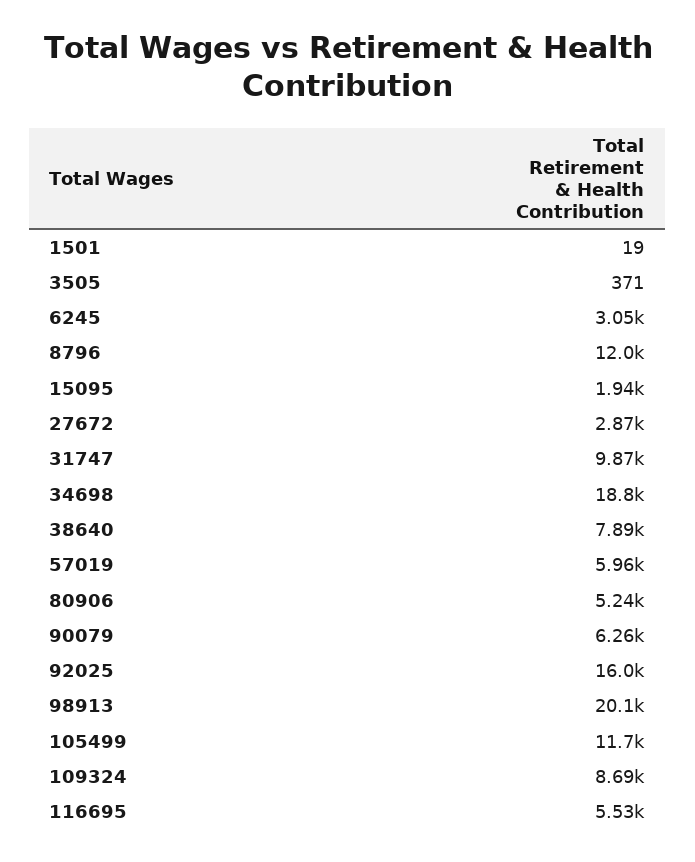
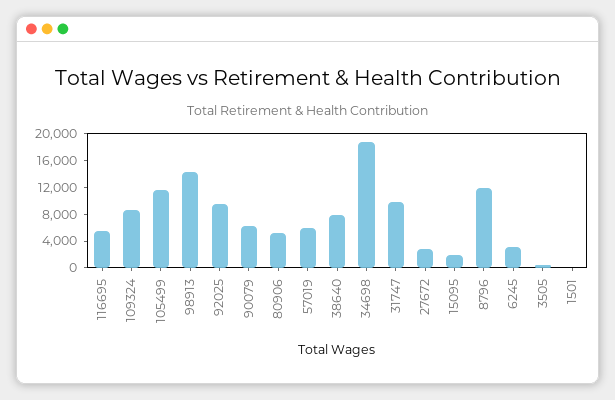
92025: 16000 -> 10000
98913: 20100 -> 14000

